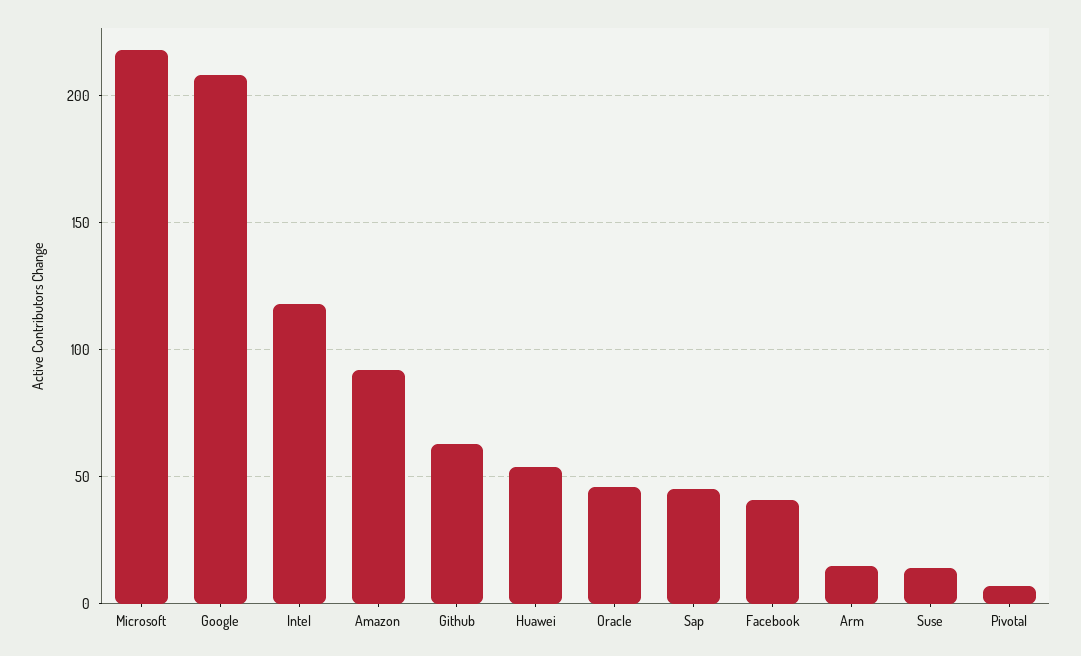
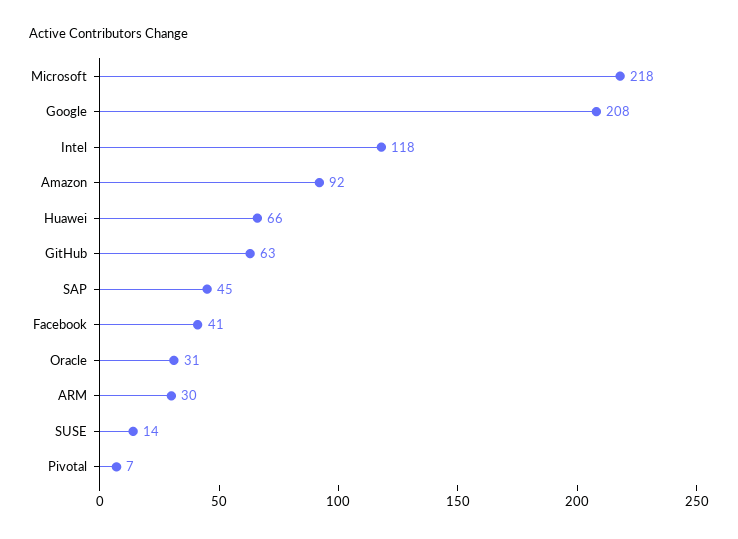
Huawei: 55 -> 66
Oracle: 45 -> 31
Arm: 15 -> 30

